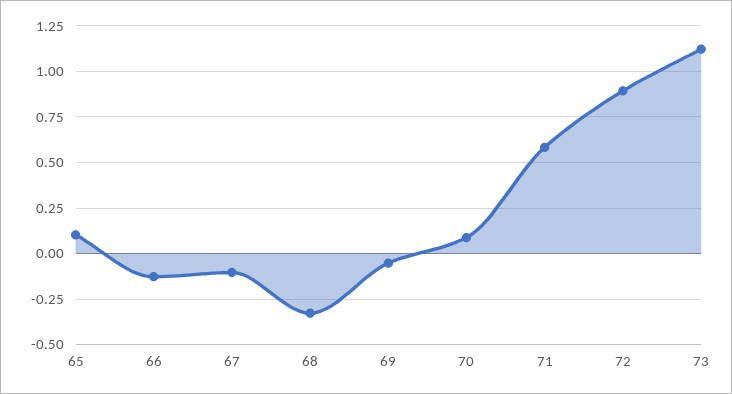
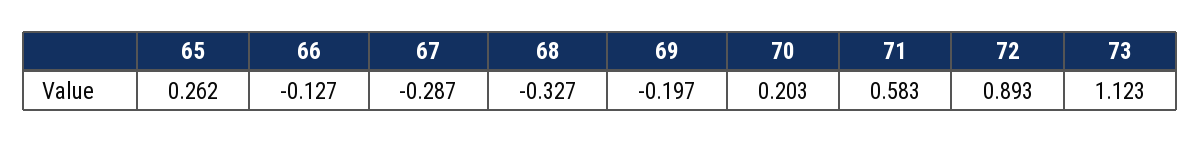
65: 0.1 -> 0.262
67: -0.1 -> -0.287
69: -0.05 -> -0.197
70: 0.1 -> 0.203

